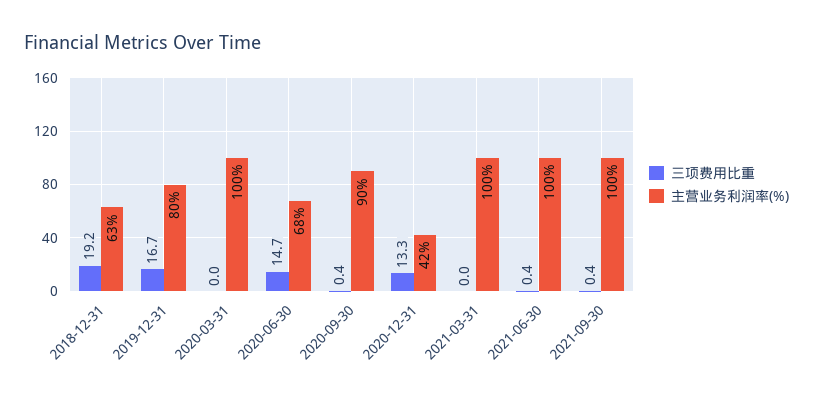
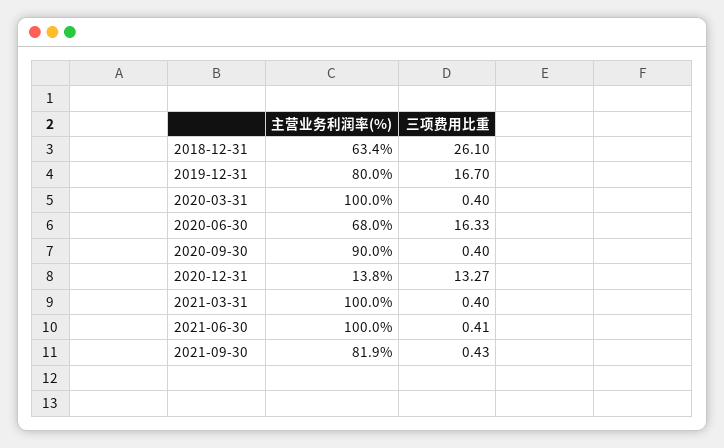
三项费用比重, 2018-12-31: 19.2 -> 26.1
三项费用比重, 2020-03-31: 0 -> 0.4
三项费用比重, 2020-06-30: 14.7 -> 16.33
主营业务利润率(%), 2020-12-31: 42 -> 13.8
三项费用比重, 2021-03-31: 0 -> 0.4
主营业务利润率(%), 2021-09-30: 100 -> 81.9

